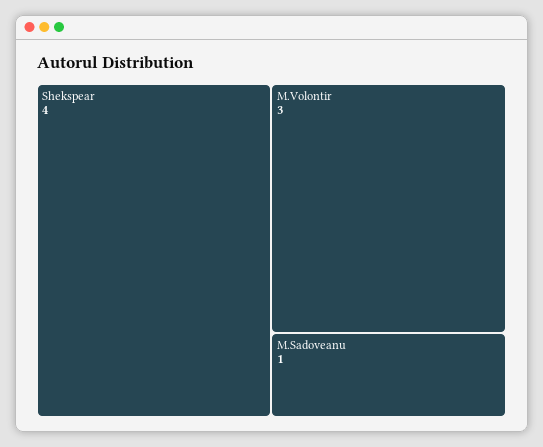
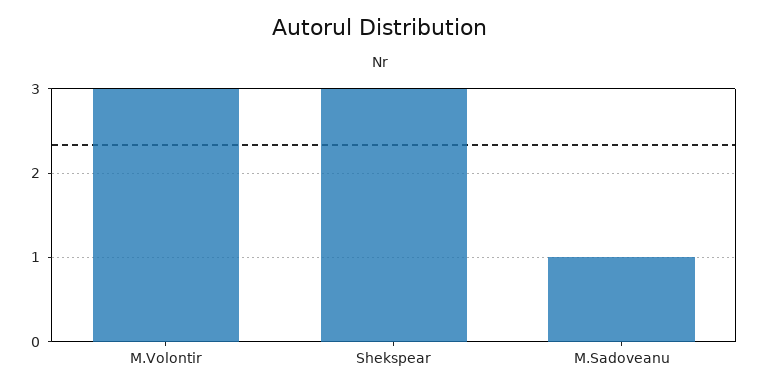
Shekspear: 4 -> 3

